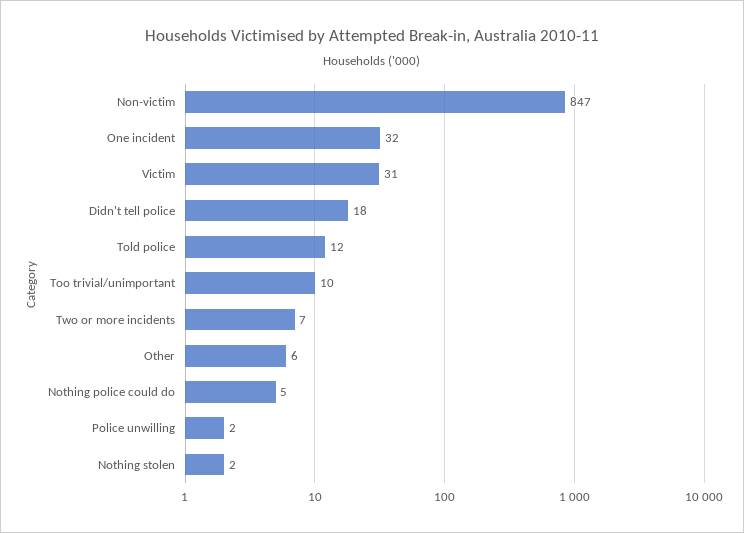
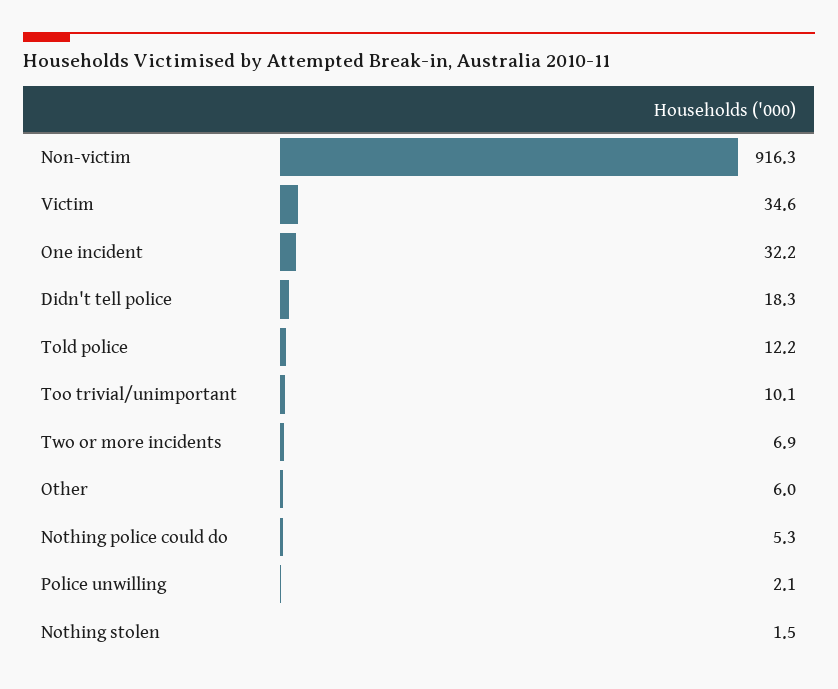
Non-victim: 847 -> 916.3
Victim: 31 -> 34.6

